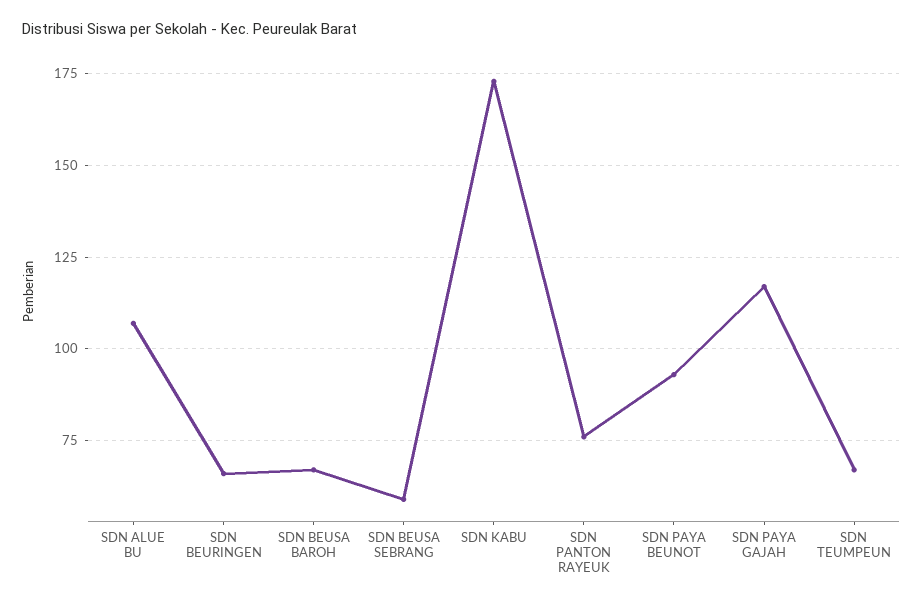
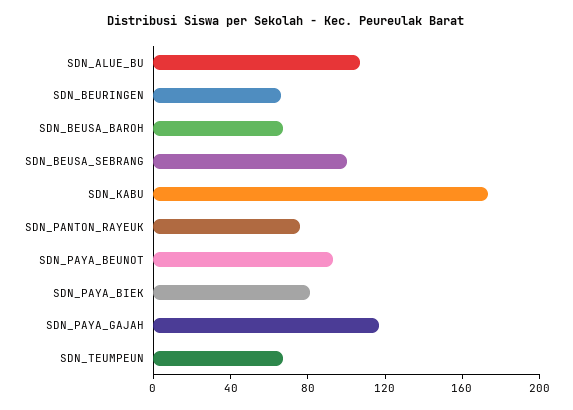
SDN BEUSA SEBRANG: 60 -> 100
SDN_PAYA_BIEK: none -> 80

